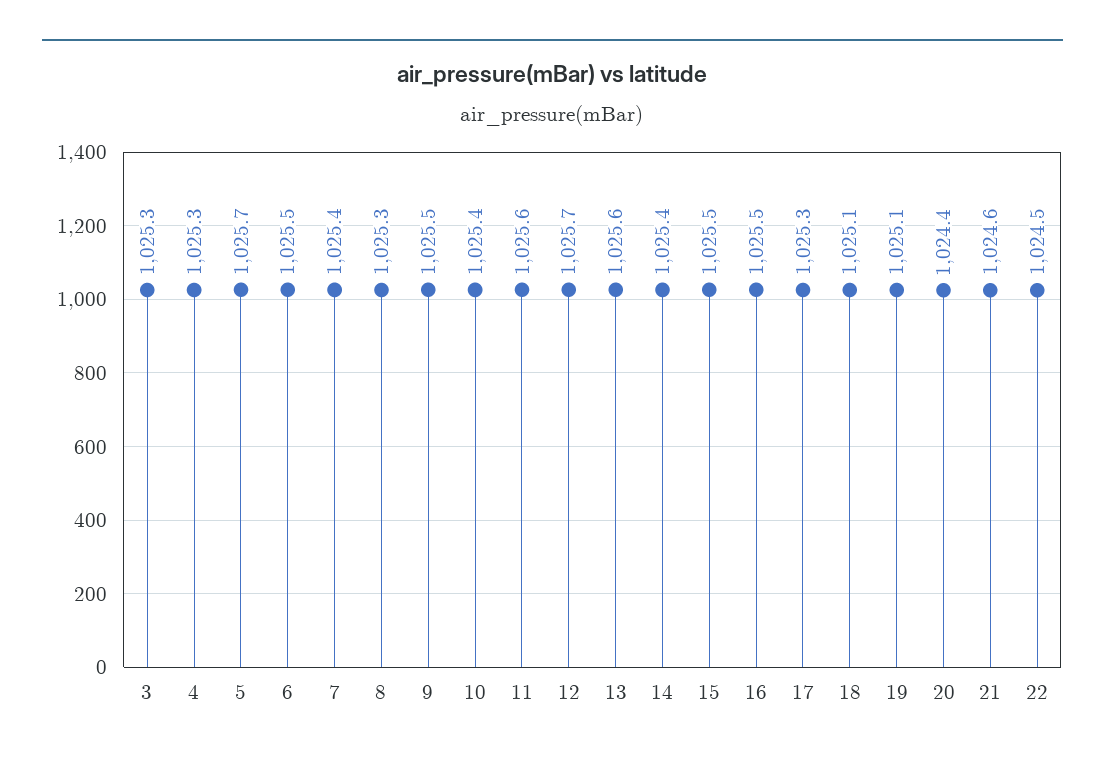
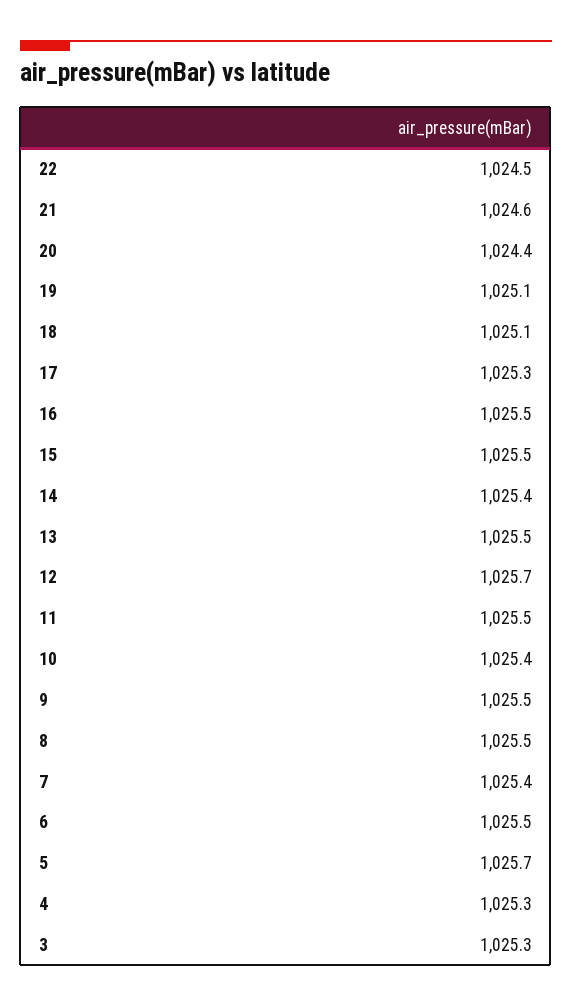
8: 1025.3 -> 1025.5
11: 1025.6 -> 1025.5
13: 1025.6 -> 1025.5

